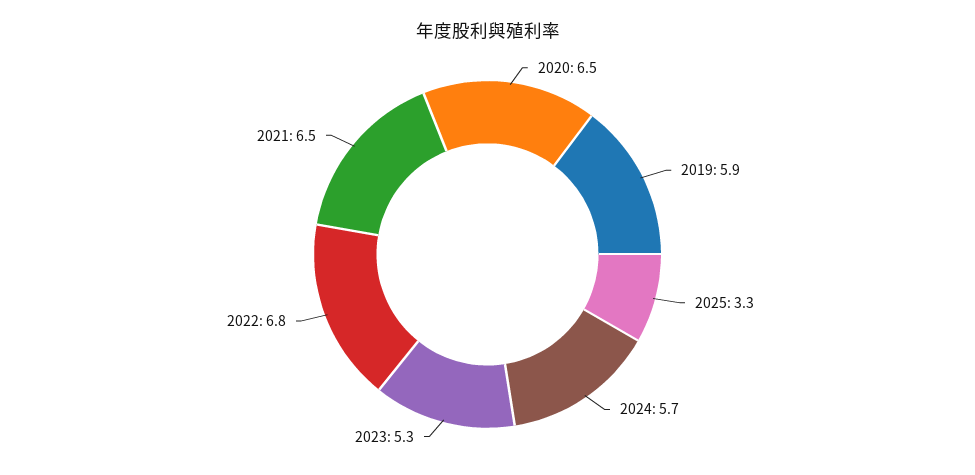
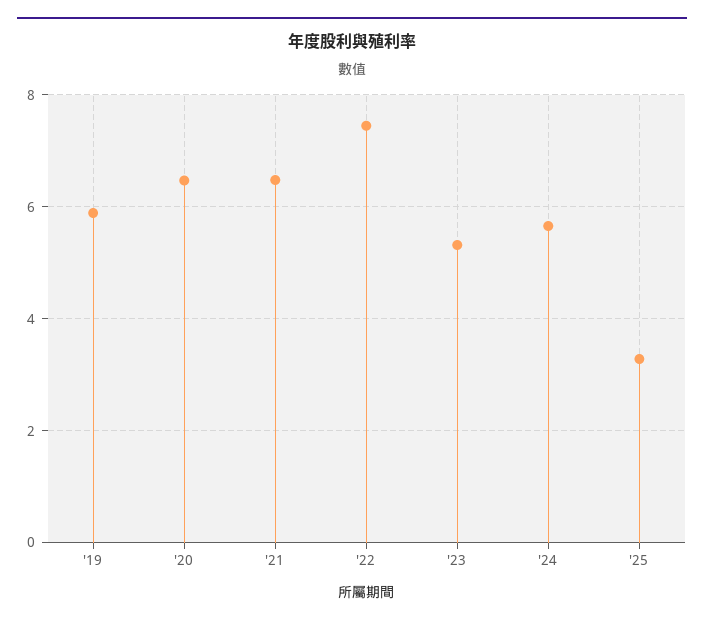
2022: 6.8 -> 7.4

